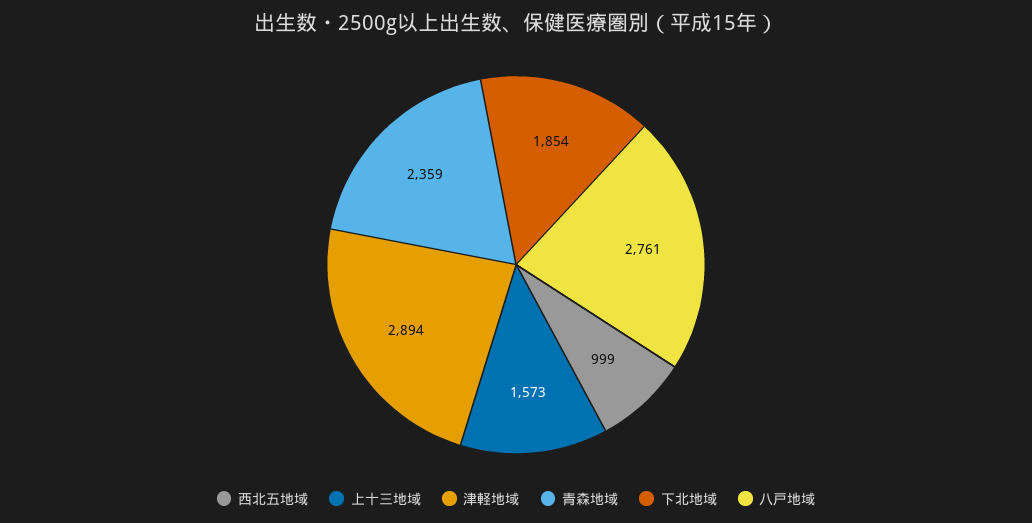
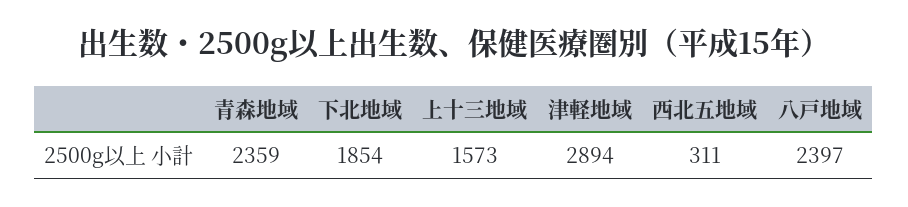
西北五地域: 999 -> 311
八戸地域: 2761 -> 2397

